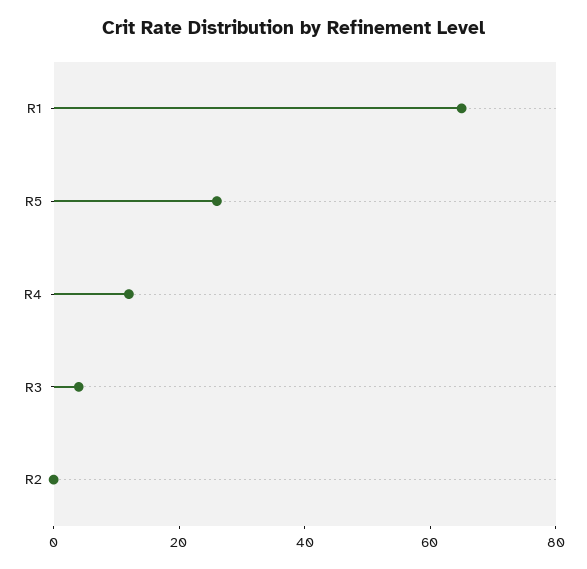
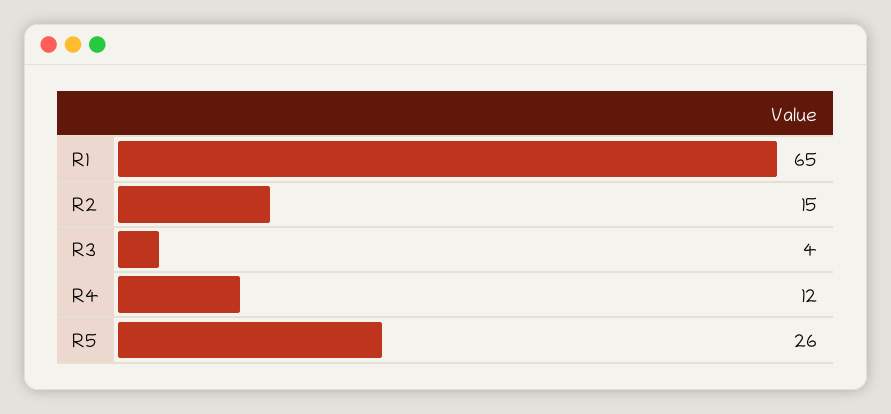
R2: 0 -> 15

